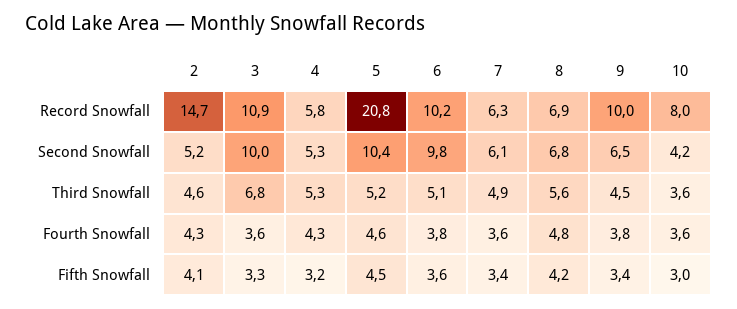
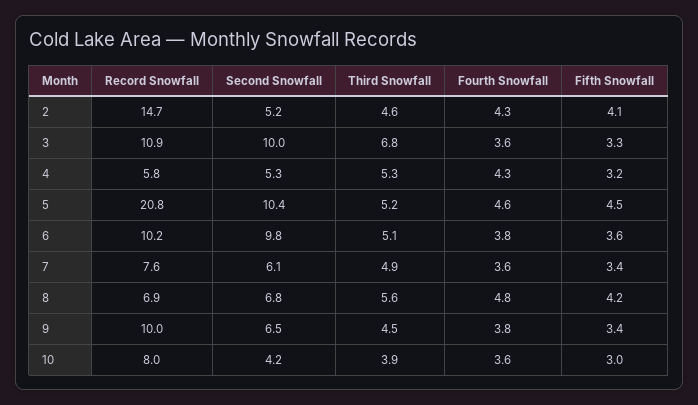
7, Record Snowfall: 6.3 -> 7.6
10, Third Snowfall: 3.6 -> 3.9

